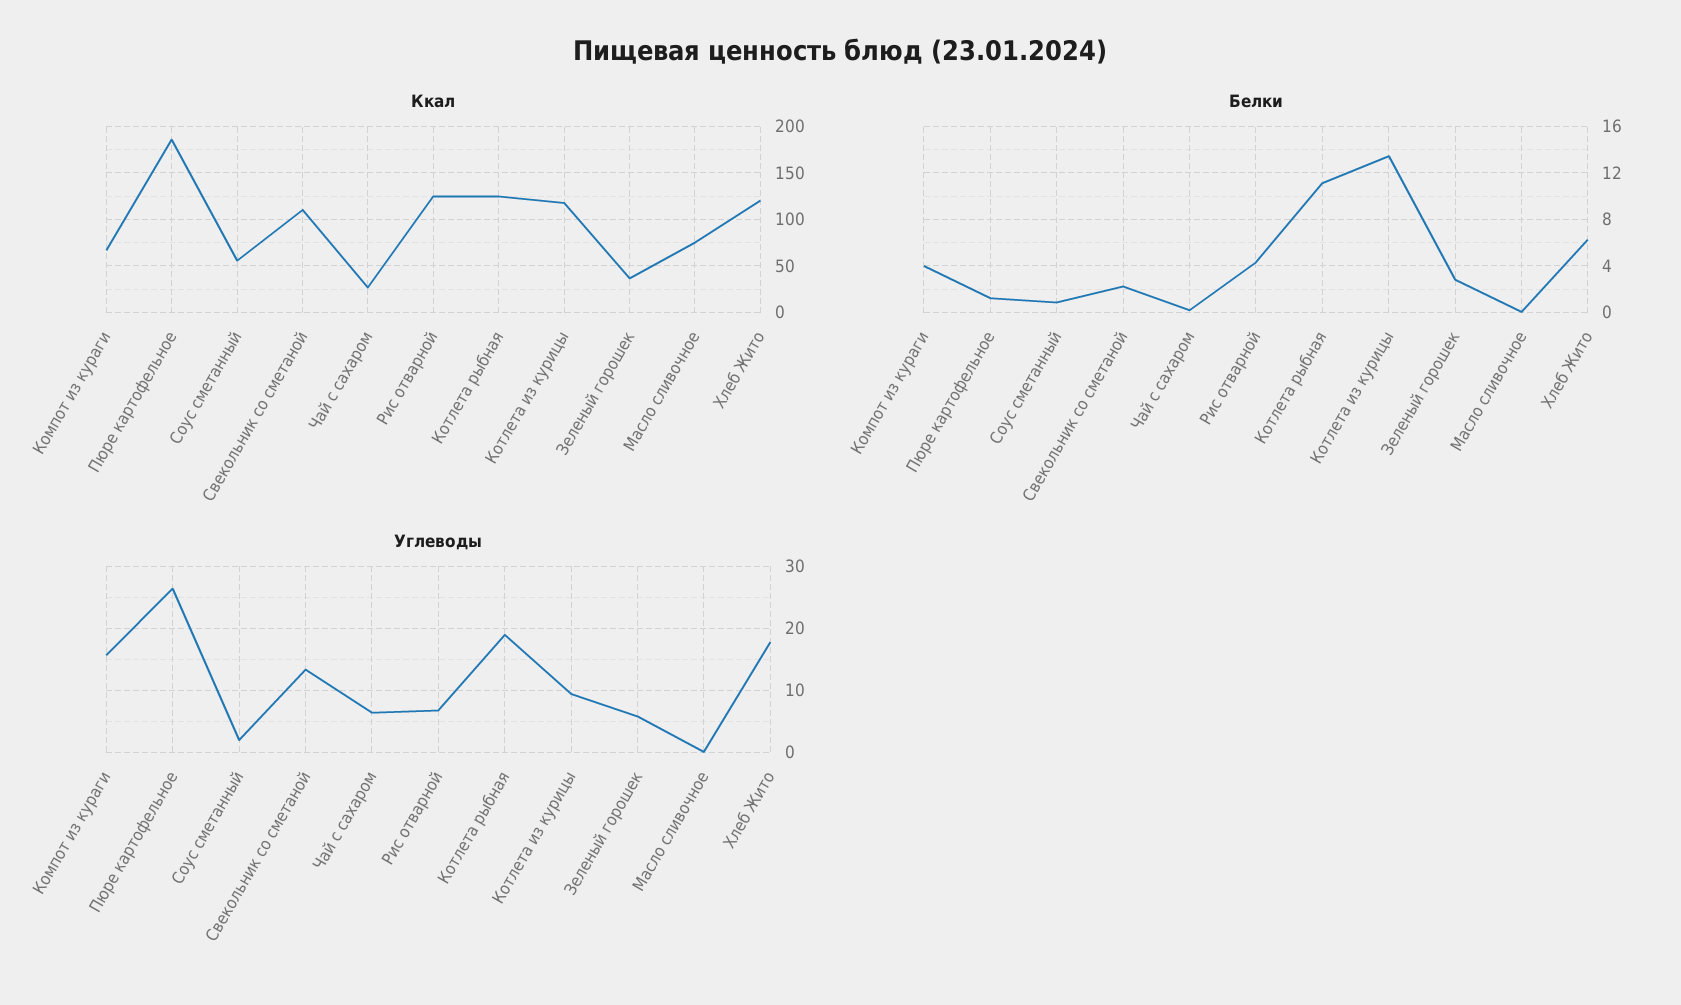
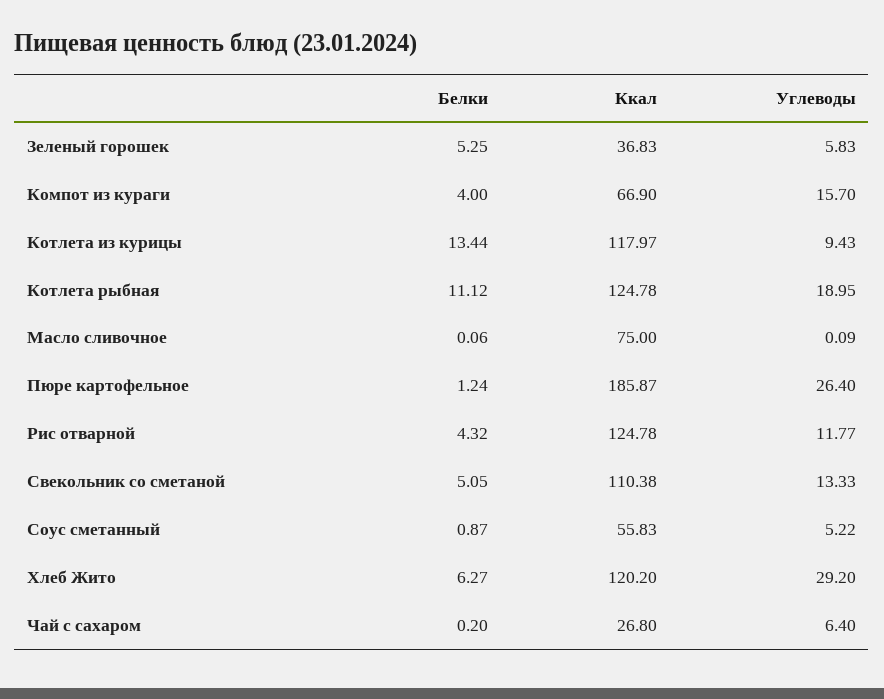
Белки, Свекольник со сметаной: 2 -> 5.05
Белки, Зеленый горошек: 3 -> 5.25
Углеводы, Соус сметанный: 2 -> 5.22
Углеводы, Рис отварной: 7 -> 11.77
Углеводы, Хлеб Жито: 18 -> 29.2

